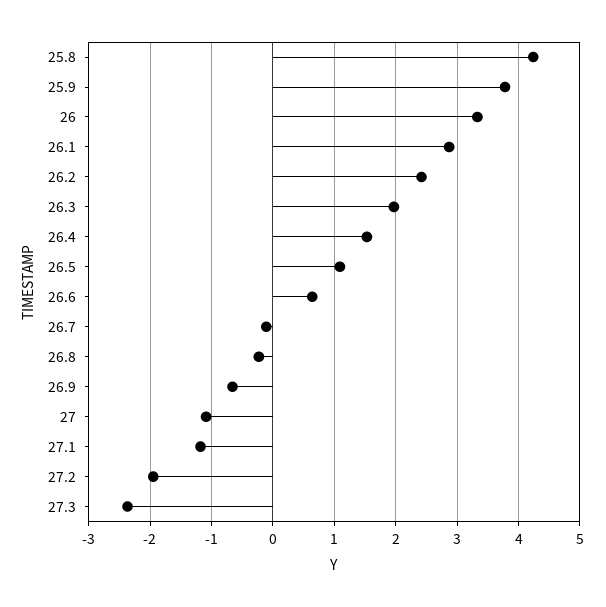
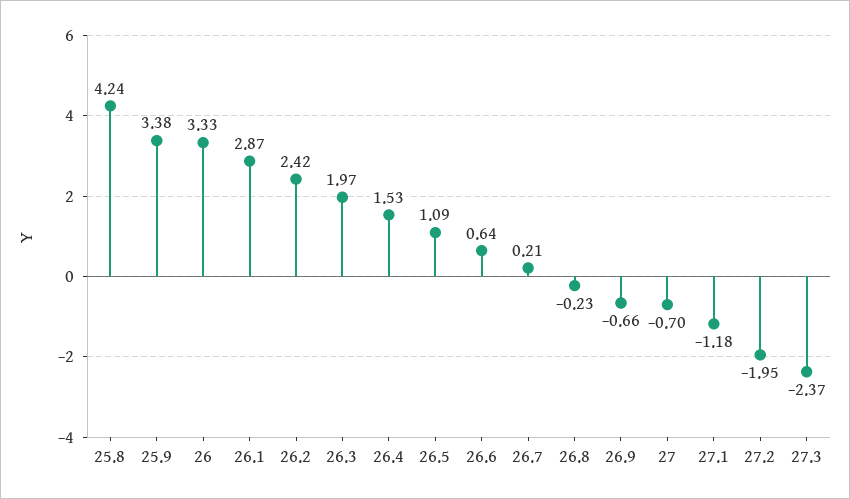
25.9: 3.8 -> 3.38
26.7: -0.1 -> 0.21
27: -1.1 -> -0.7

